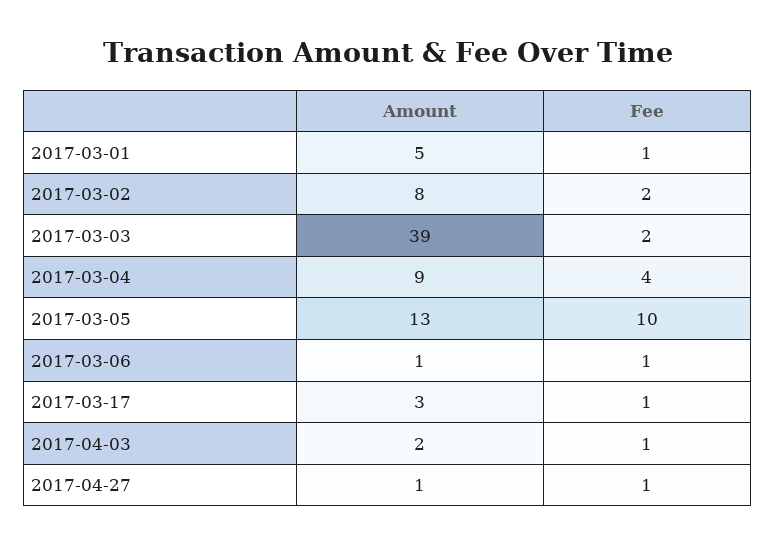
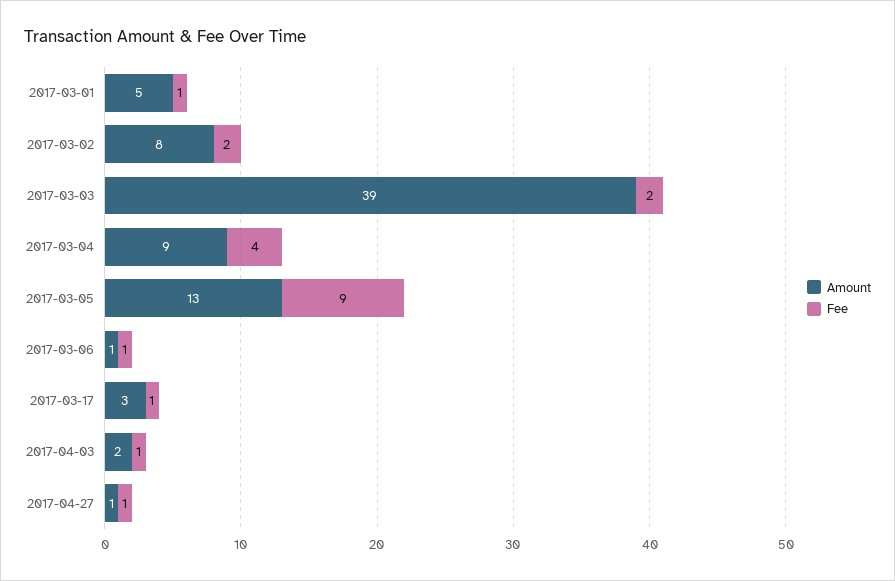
Fee, 2017-03-05: 10 -> 9

